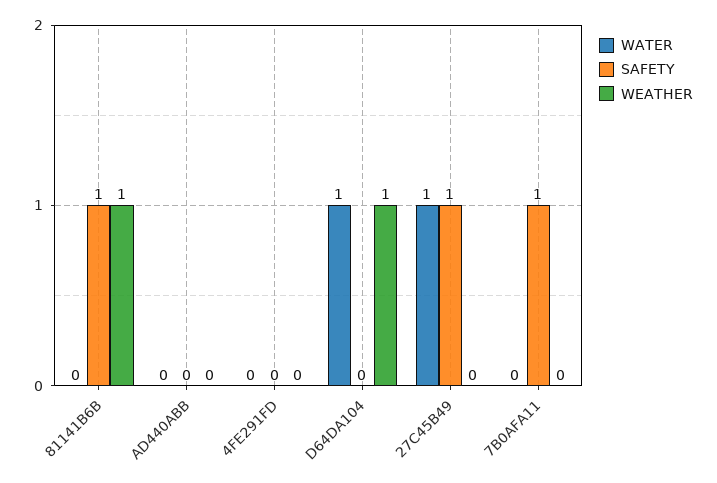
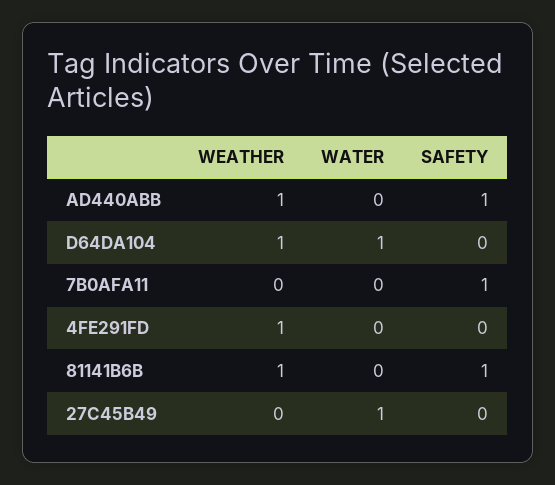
SAFETY, AD440ABB: 0 -> 1
WEATHER, AD440ABB: 0 -> 1
WEATHER, 4FE291FD: 0 -> 1
SAFETY, 27C45B49: 1 -> 0

